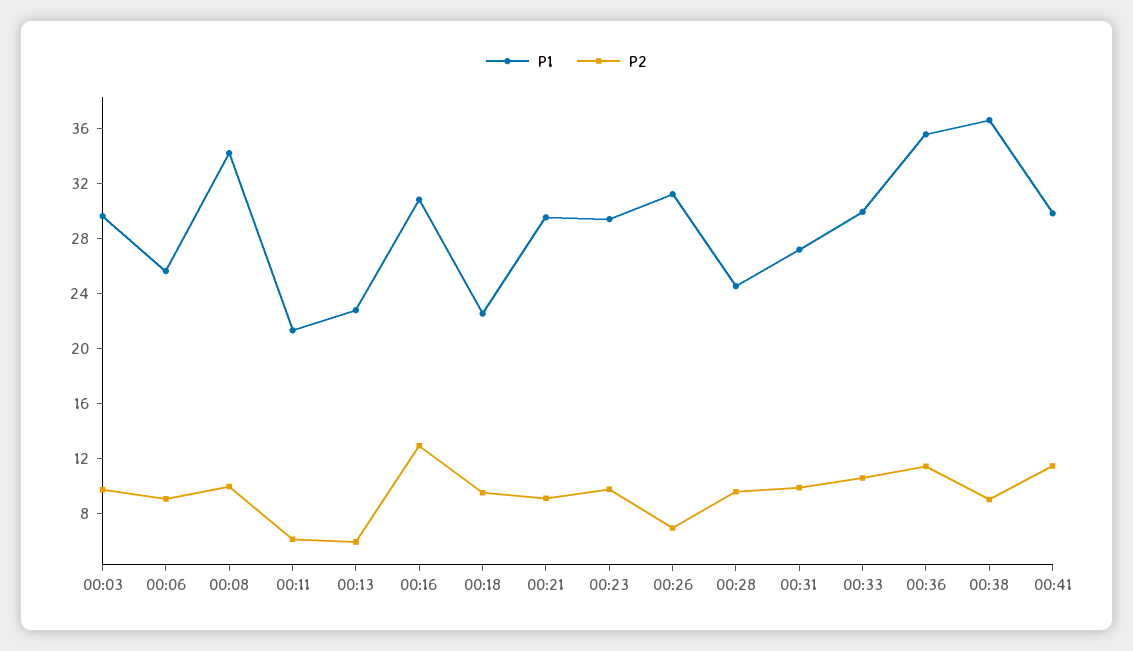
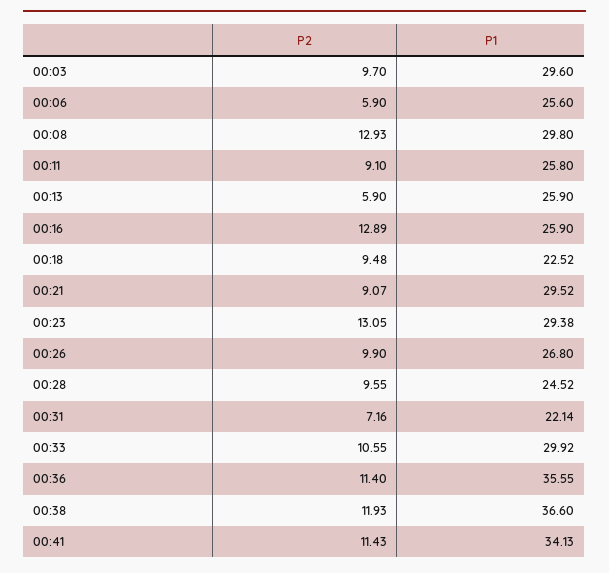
P2, 00:06: 9 -> 5.9
P1, 00:08: 34 -> 29.8
P2, 00:08: 10 -> 12.93
P1, 00:11: 21 -> 25.8
P2, 00:11: 6 -> 9.1
P1, 00:13: 23 -> 25.9
P1, 00:16: 31 -> 25.9
P2, 00:23: 10 -> 13.05
P1, 00:26: 31 -> 26.8
P2, 00:26: 7 -> 9.9
P1, 00:31: 27 -> 22.14
P2, 00:31: 10 -> 7.16
P2, 00:38: 9 -> 11.93
P1, 00:41: 30 -> 34.13

